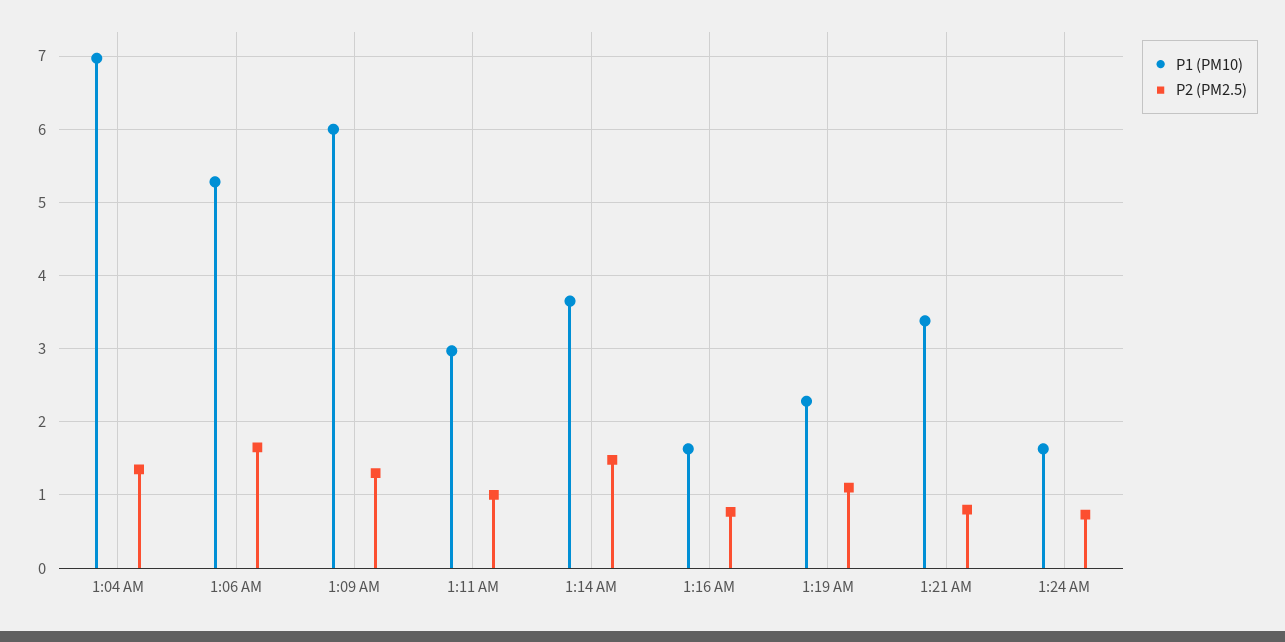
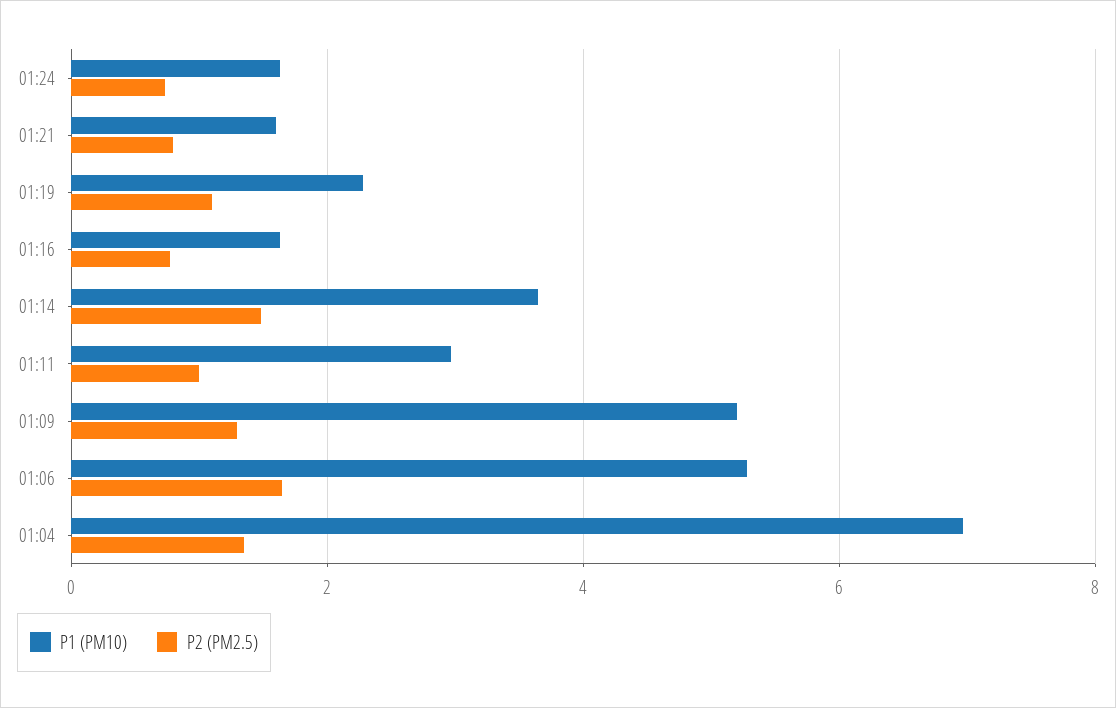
P1 (PM10), 1:09 AM: 6 -> 5.2
P1 (PM10), 1:21 AM: 3.4 -> 1.6

